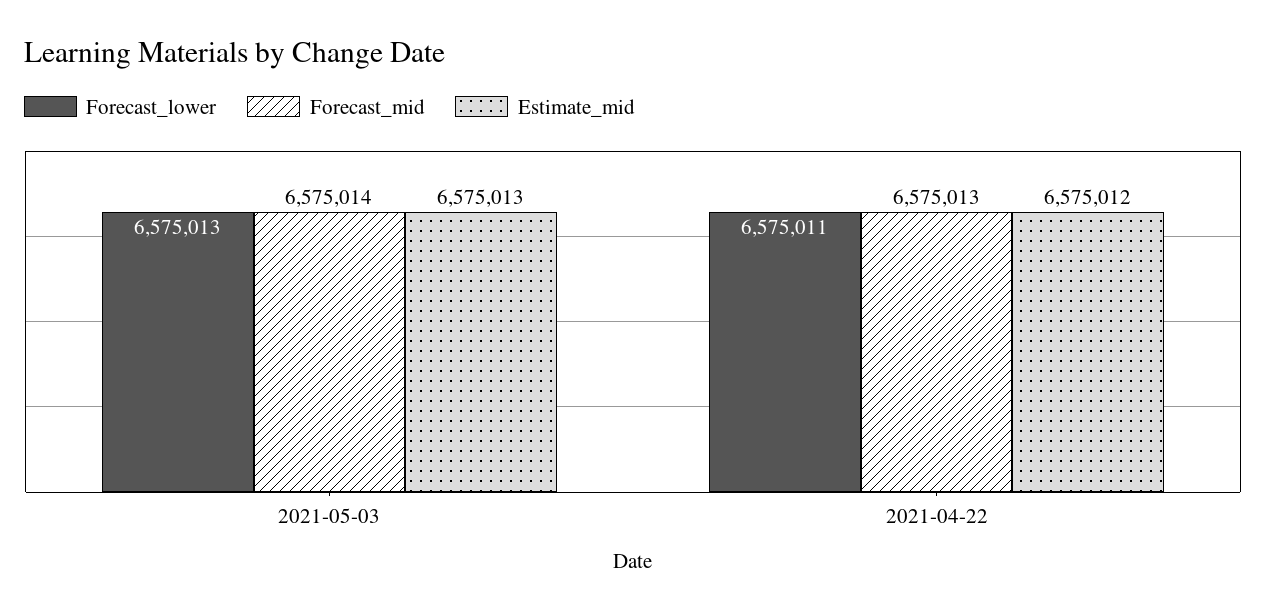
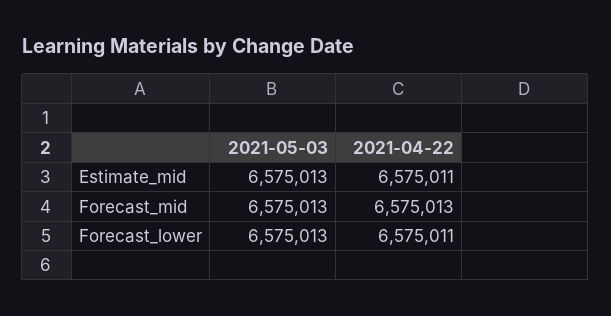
Forecast_mid, 2021-05-03: 6575014 -> 6575013
Estimate_mid, 2021-04-22: 6575012 -> 6575011

